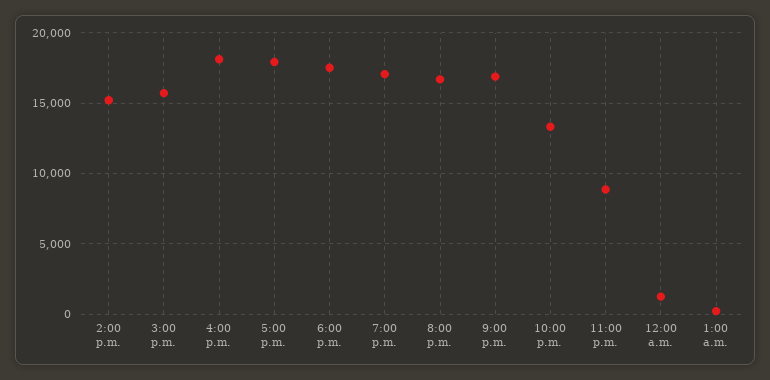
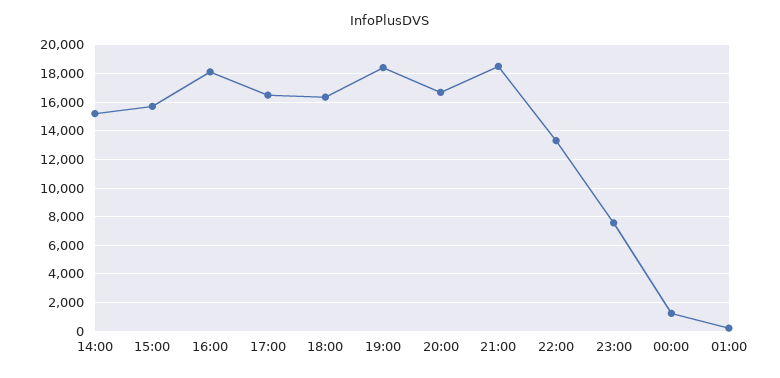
5:00 p.m.: 18000 -> 16500
6:00 p.m.: 17500 -> 16500
7:00 p.m.: 17000 -> 18500
9:00 p.m.: 17000 -> 18500
11:00 p.m.: 9000 -> 7500

